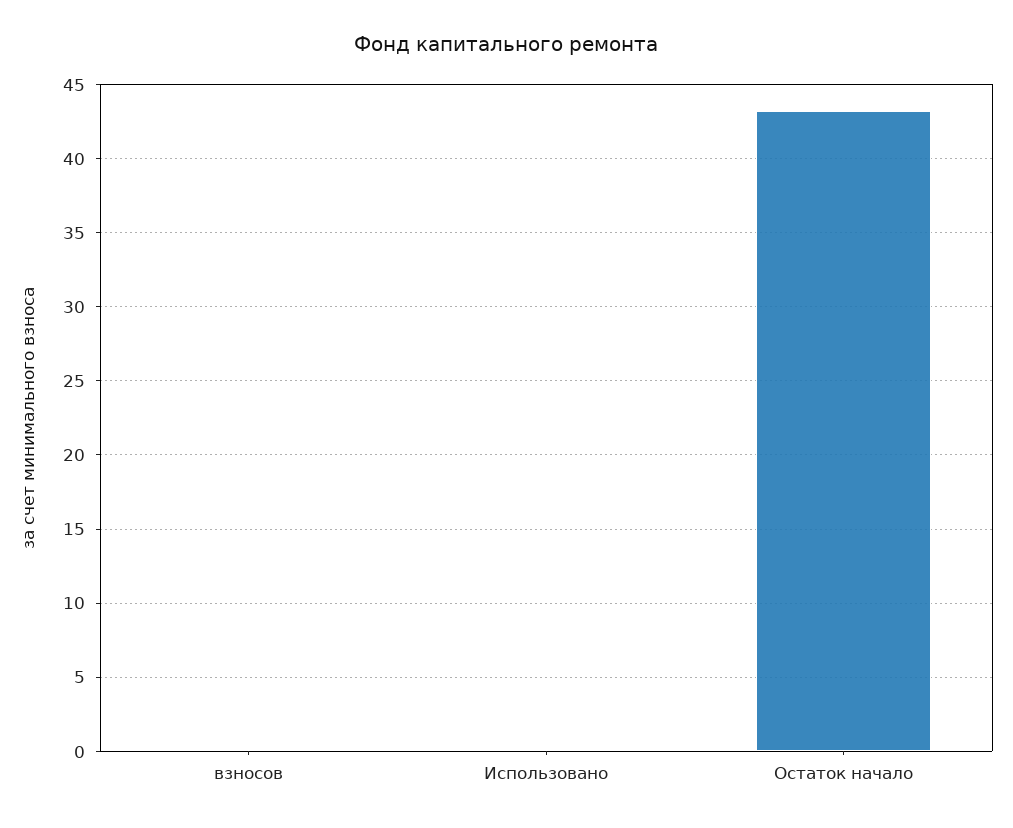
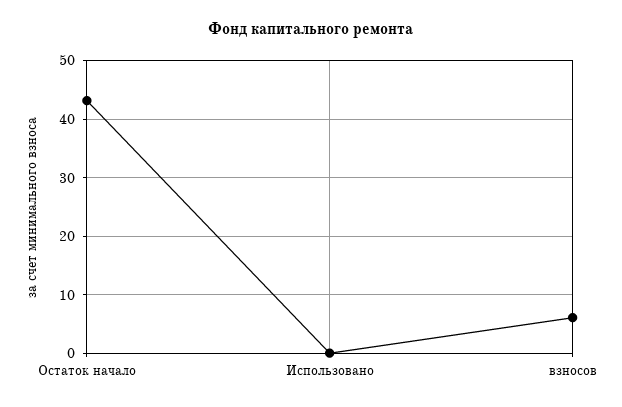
взносов: 0 -> 6

